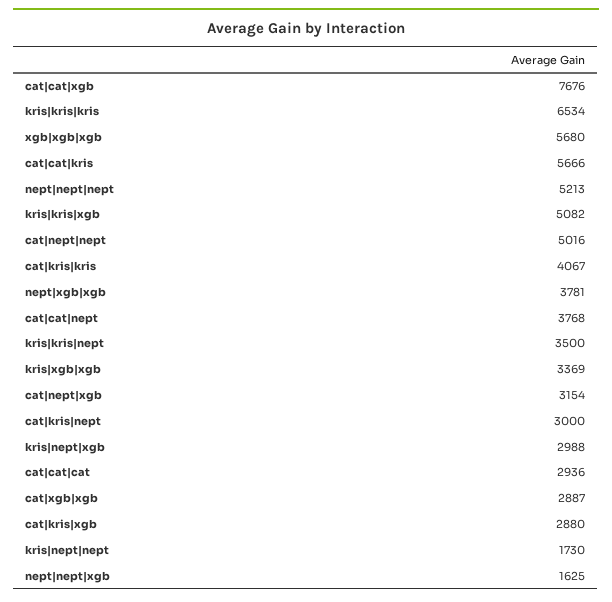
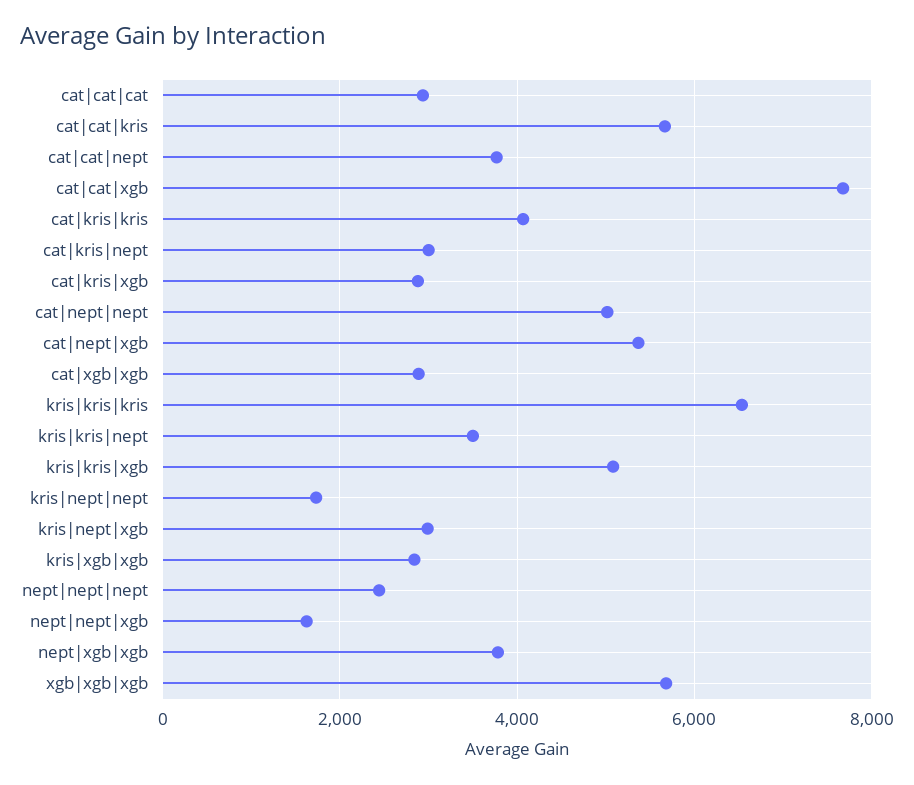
nept|nept|nept: 5213 -> 2400
kris|xgb|xgb: 3369 -> 2800
cat|nept|xgb: 3154 -> 5400

